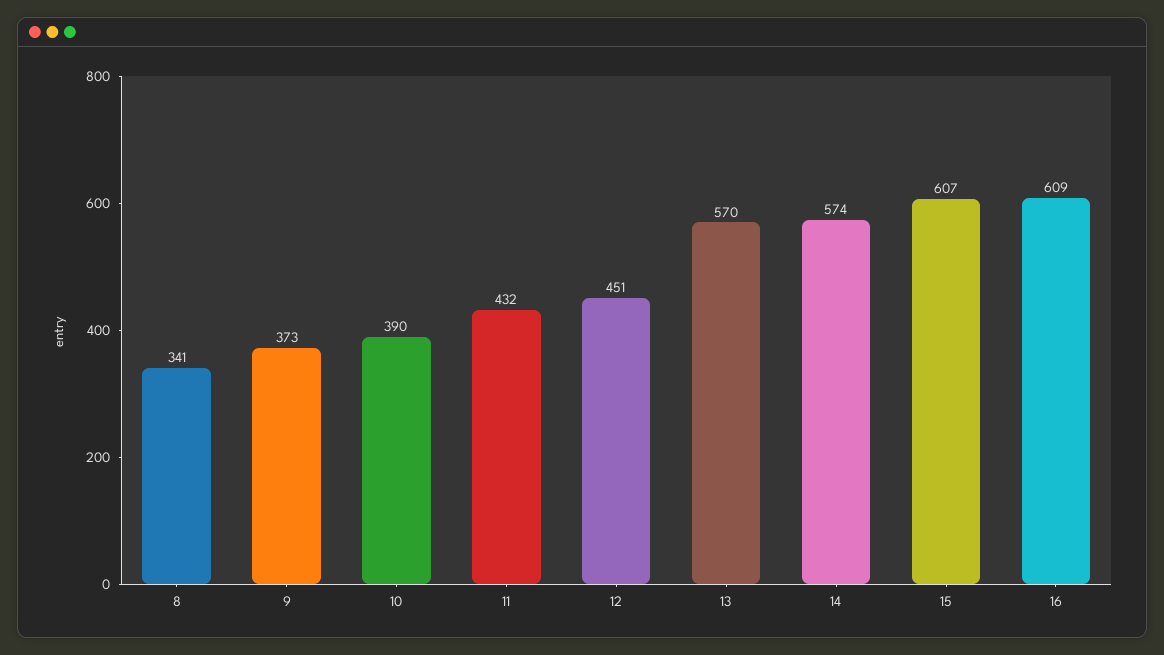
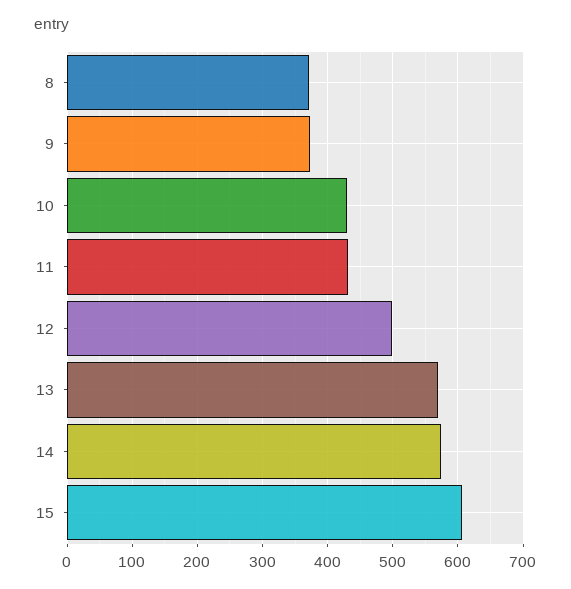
8: 341 -> 370
10: 390 -> 430
12: 451 -> 500
16: 609 -> none

